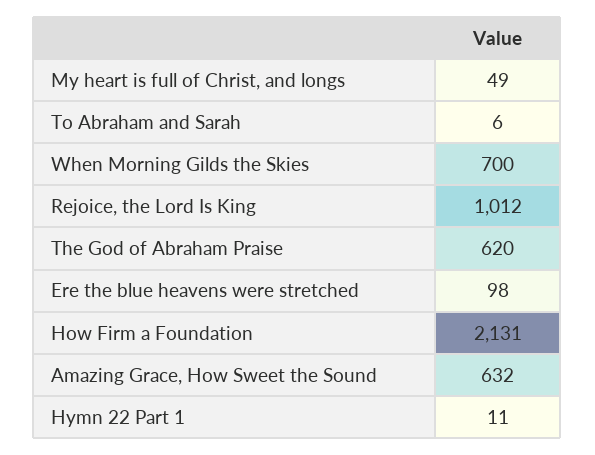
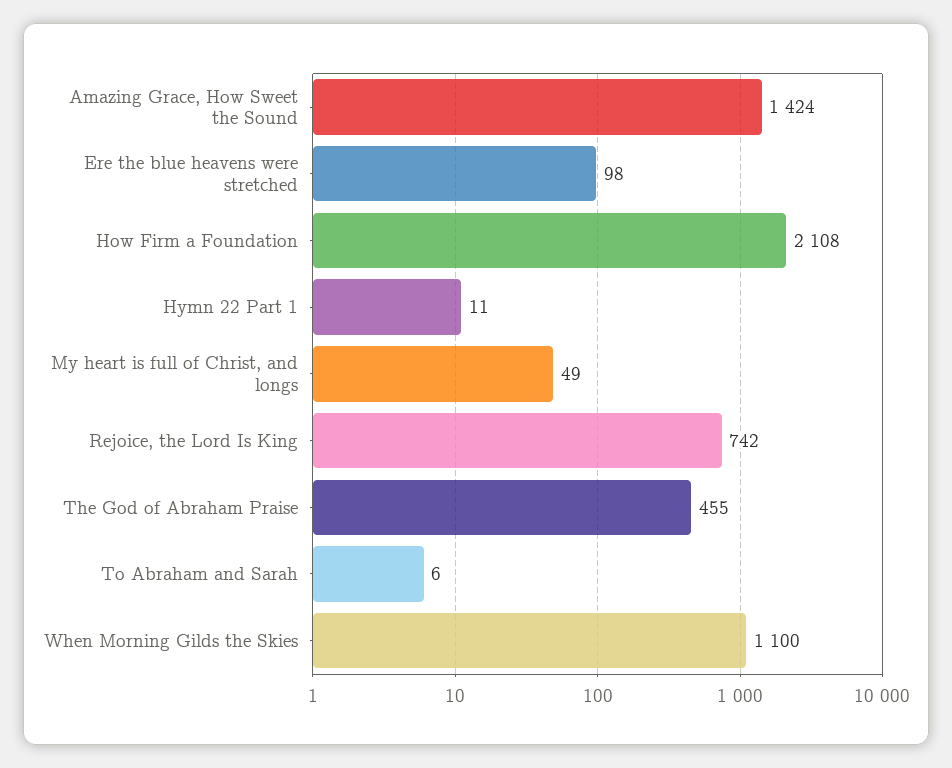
When Morning Gilds the Skies: 700 -> 1100
Rejoice, the Lord Is King: 1012 -> 742
The God of Abraham Praise: 620 -> 455
How Firm a Foundation: 2131 -> 2108
Amazing Grace, How Sweet the Sound: 632 -> 1424

